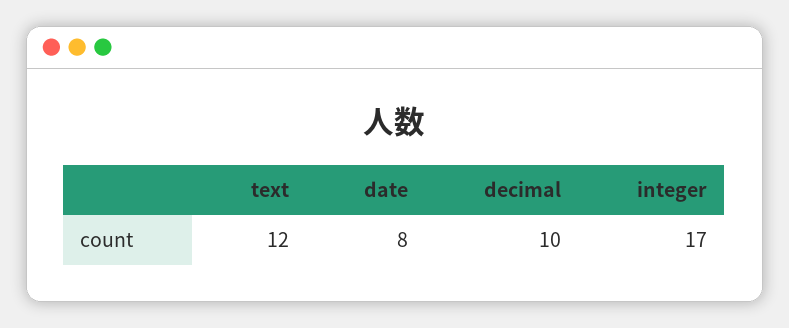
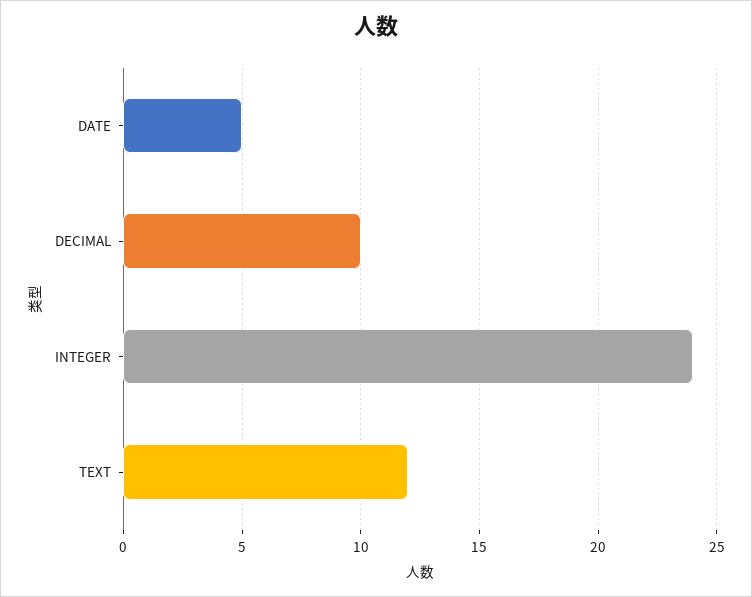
date: 8 -> 5
integer: 17 -> 24

